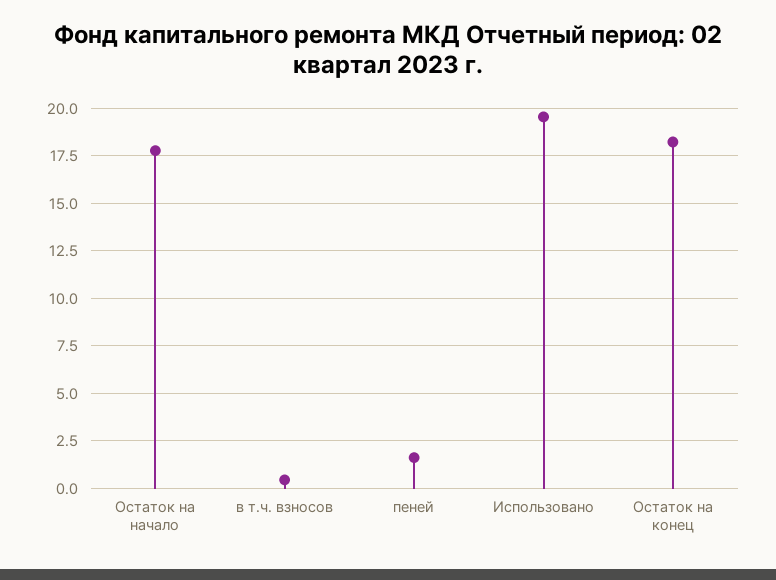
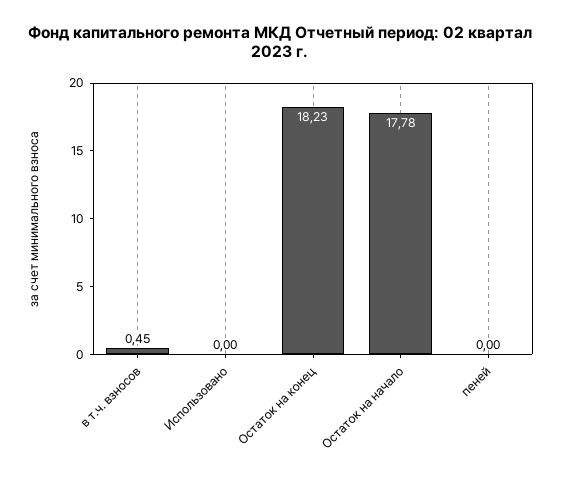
пеней: 1.5 -> 0
Использовано: 19.5 -> 0

